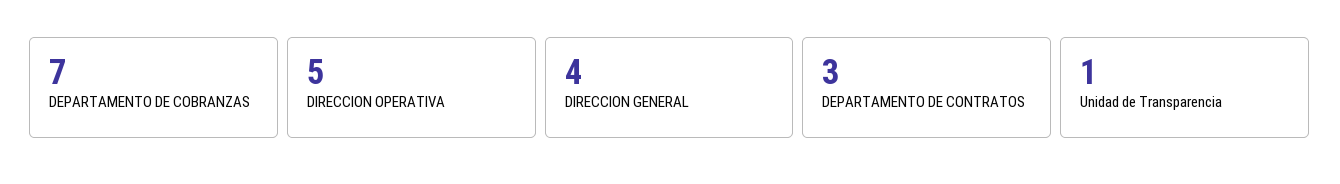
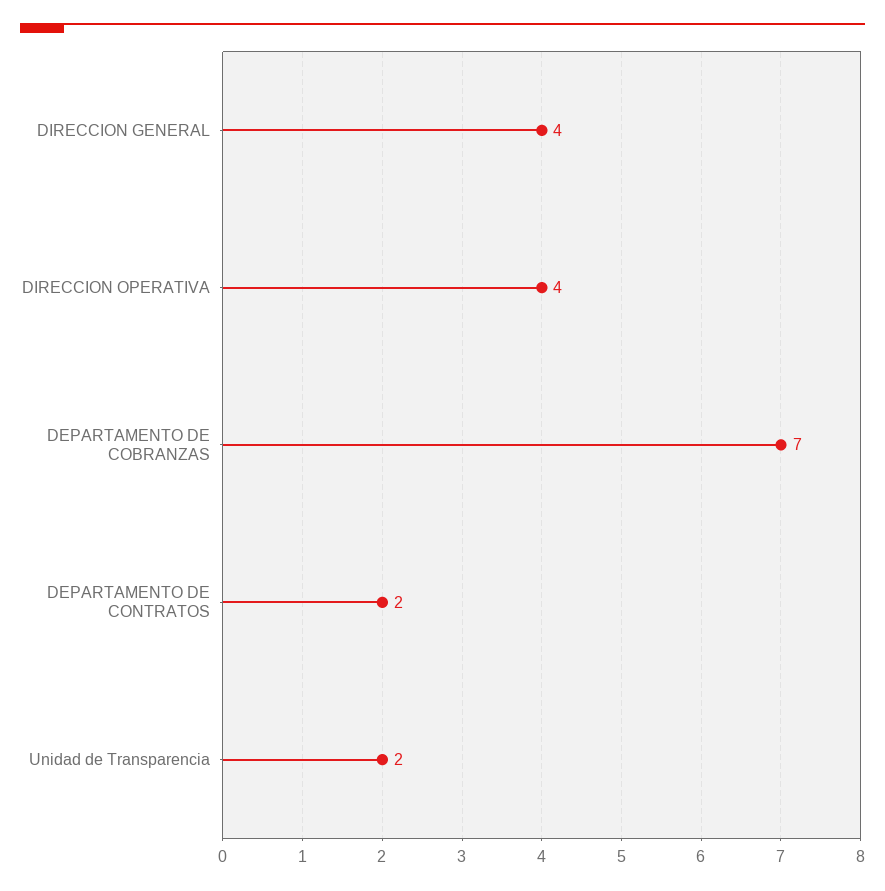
DIRECCION OPERATIVA: 5 -> 4
DEPARTAMENTO DE CONTRATOS: 3 -> 2
Unidad de Transparencia: 1 -> 2

